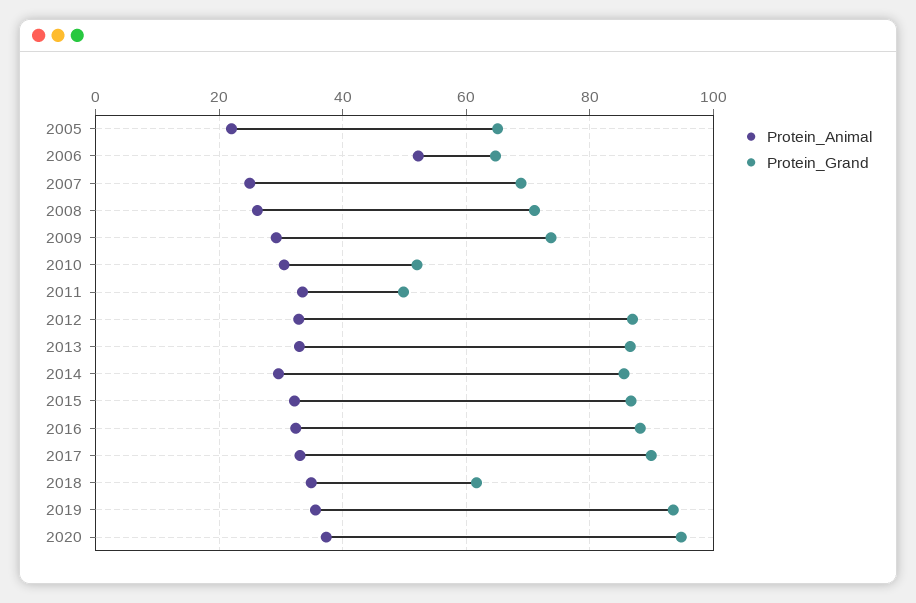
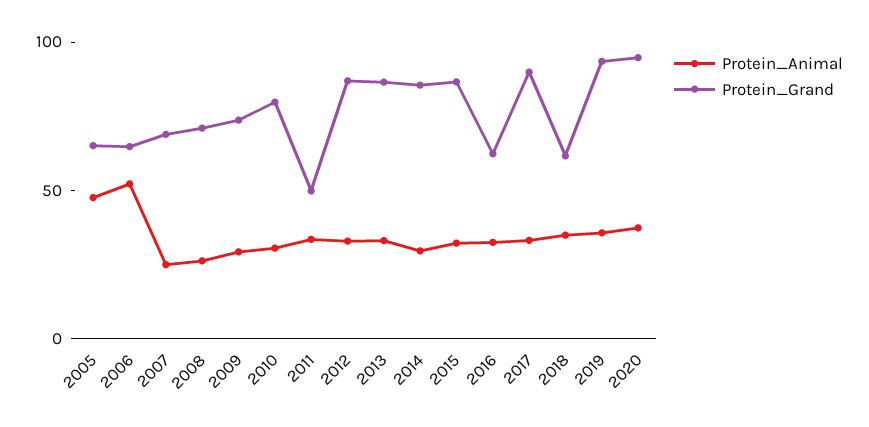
Protein_Animal, 2005: 22 -> 50
Protein_Grand, 2010: 52 -> 80
Protein_Grand, 2016: 88 -> 60

